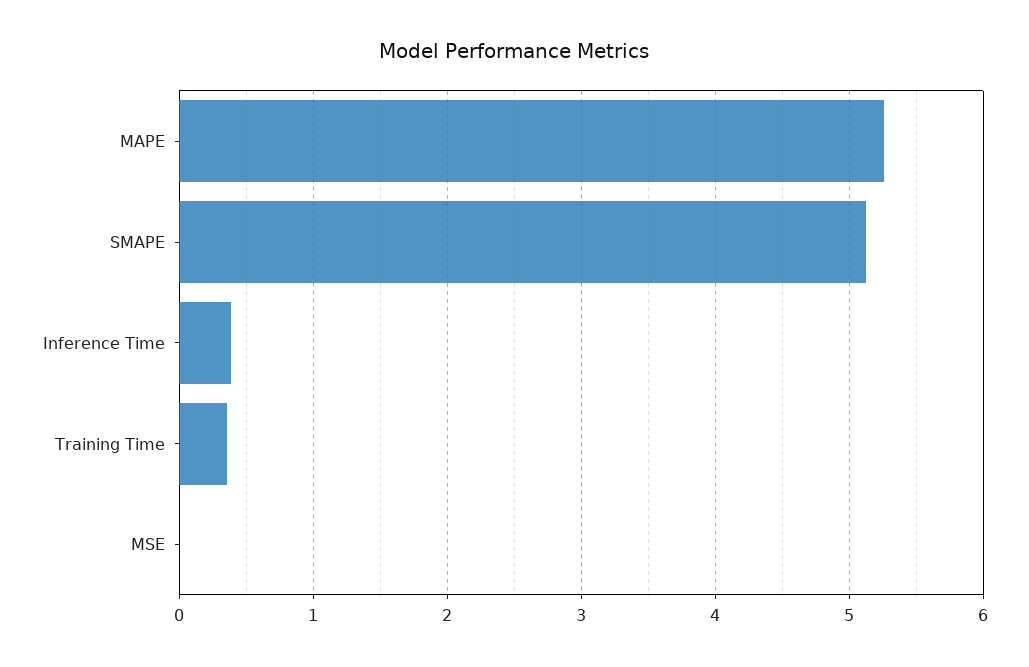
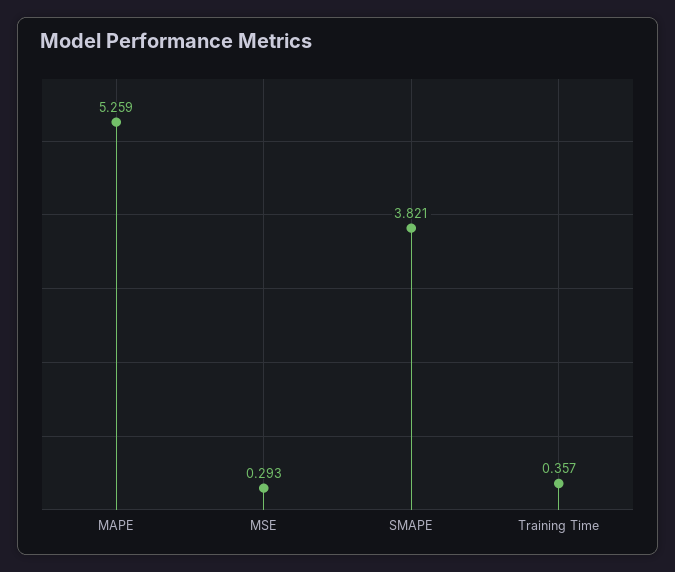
SMAPE: 5.1 -> 3.821
Inference Time: 0.4 -> none
MSE: 0 -> 0.293

